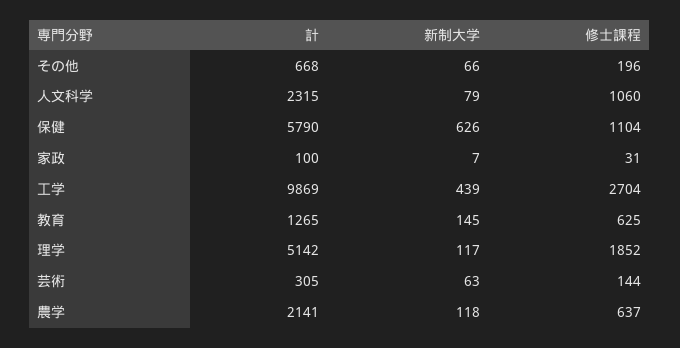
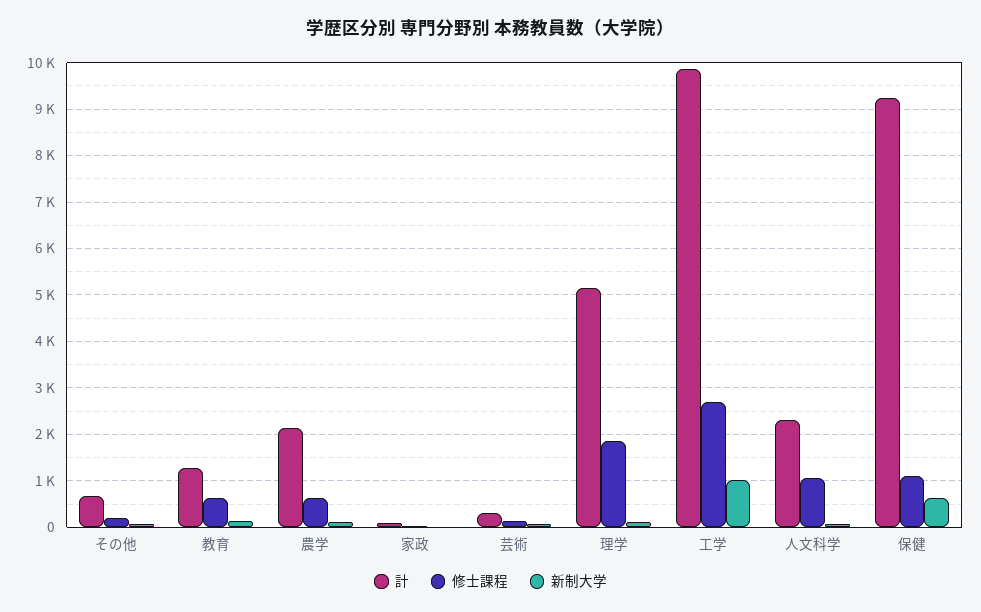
計, 保健: 5790 -> 9200
新制大学, 工学: 439 -> 1000

